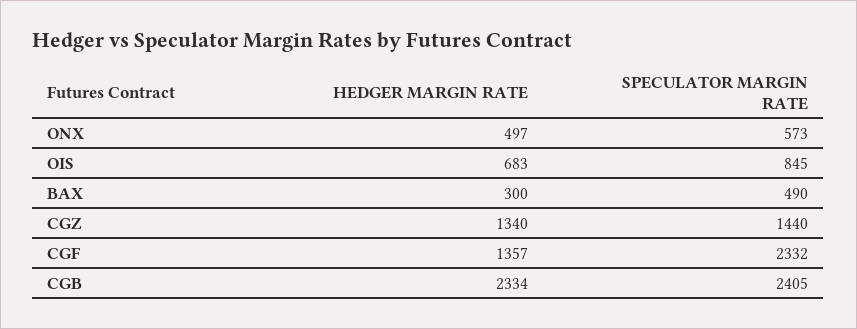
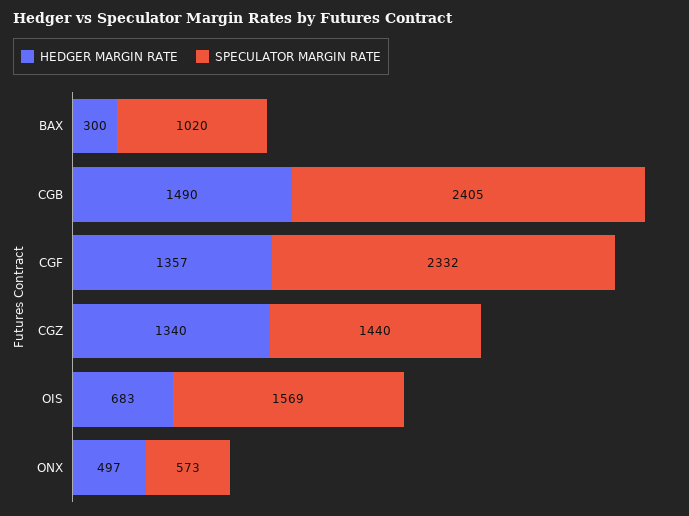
SPECULATOR MARGIN RATE, OIS: 845 -> 1569
SPECULATOR MARGIN RATE, BAX: 490 -> 1020
HEDGER MARGIN RATE, CGB: 2334 -> 1490

